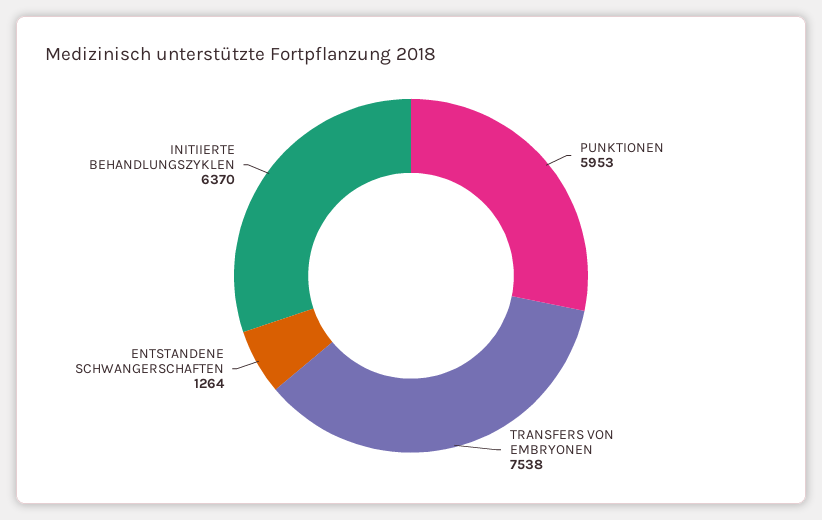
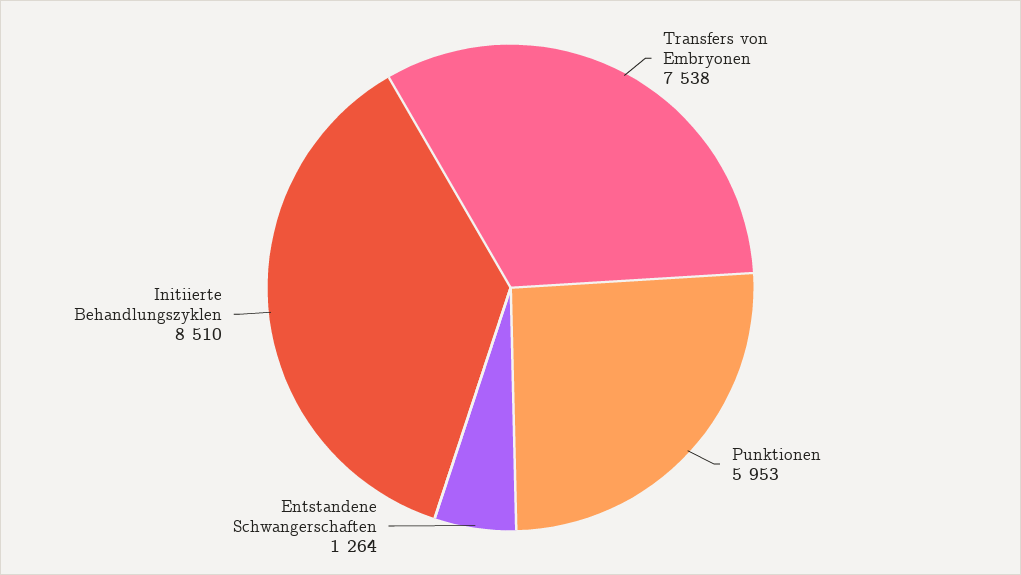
INITIIERTE BEHANDLUNGSZYKLEN: 6370 -> 8510

